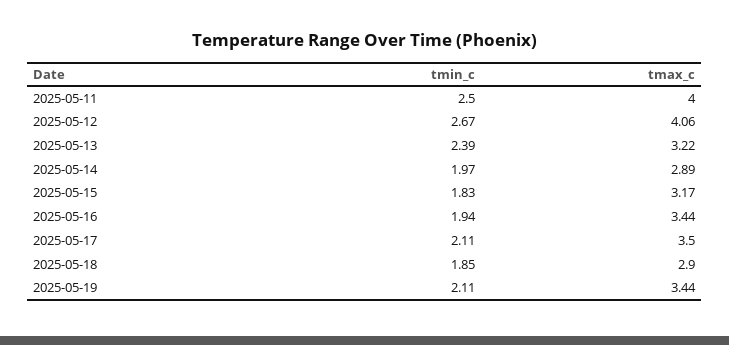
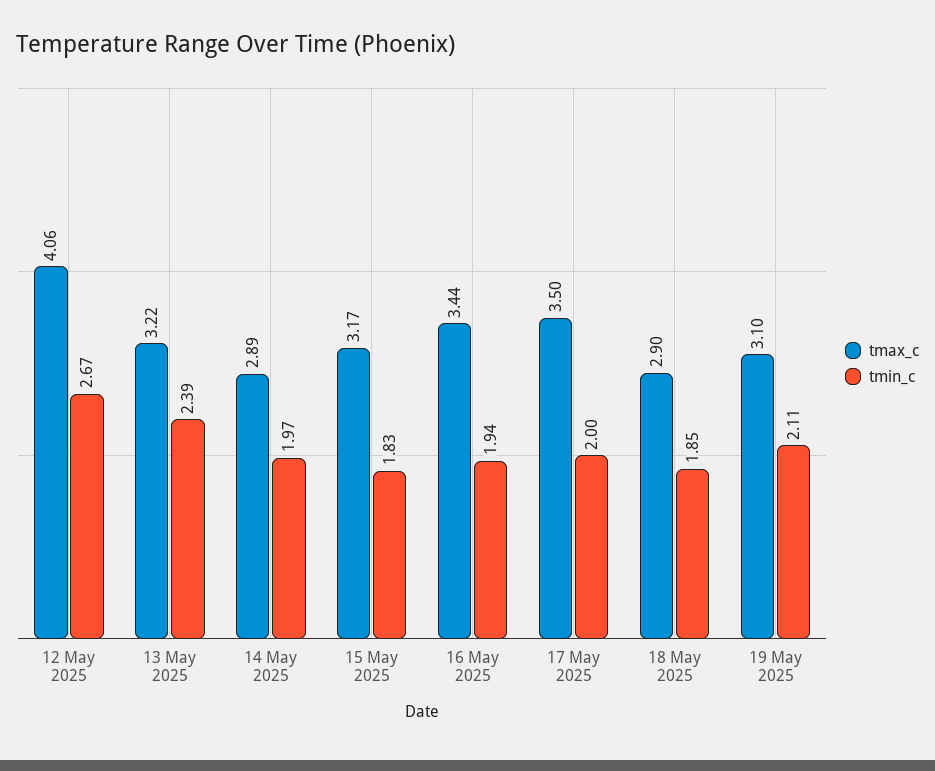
tmin_c, 2025-05-11: 2.5 -> none
tmax_c, 2025-05-11: 4 -> none
tmin_c, 2025-05-17: 2.11 -> 2
tmax_c, 2025-05-19: 3.44 -> 3.1

